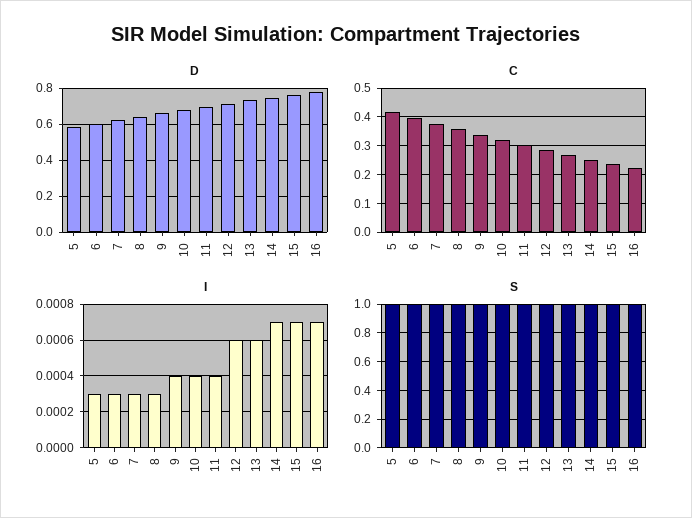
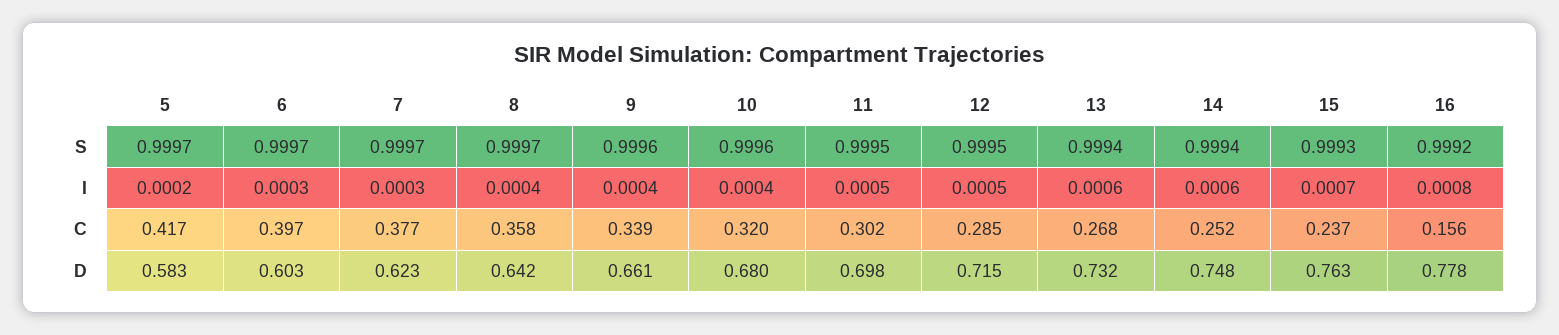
C, 16: 0.225 -> 0.156
I, 5: 0.0003 -> 0.0002
I, 8: 0.0003 -> 0.0004
I, 11: 0.0004 -> 0.0005
I, 12: 0.0006 -> 0.0005
I, 14: 0.0007 -> 0.0006
I, 16: 0.0007 -> 0.0008

